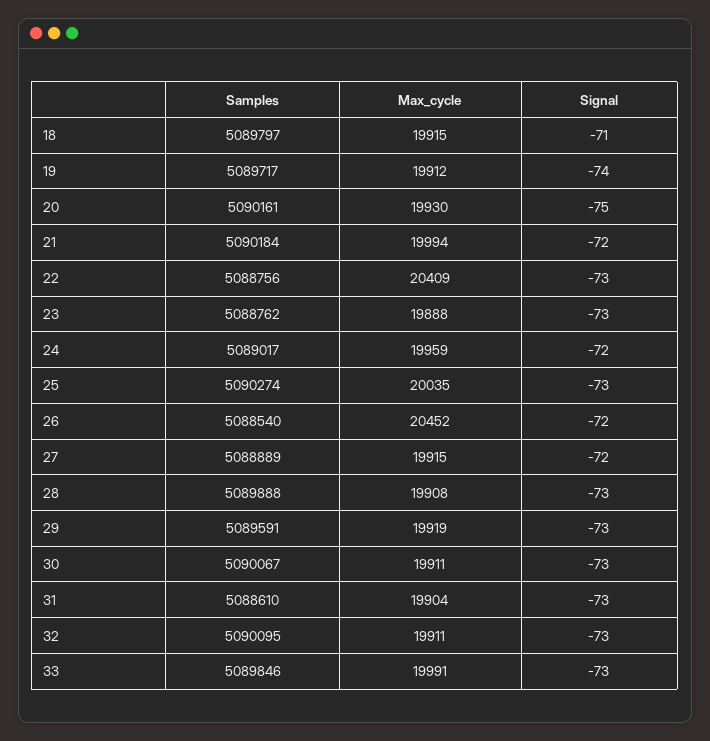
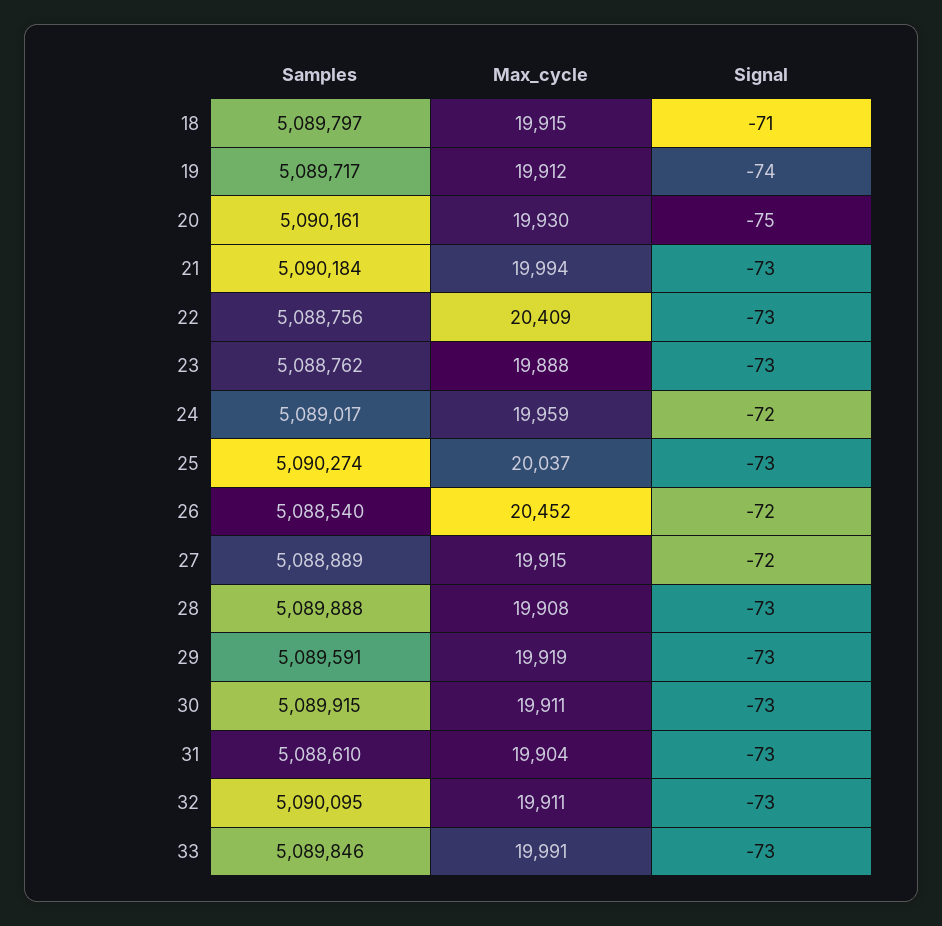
Signal, 21: -72 -> -73
Max_cycle, 25: 20035 -> 20037
Samples, 30: 5090067 -> 5089915

